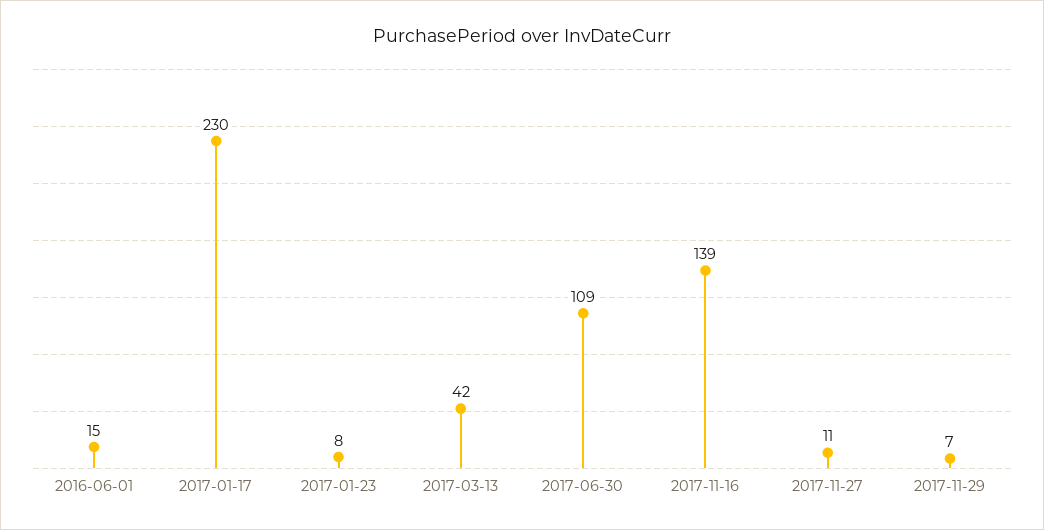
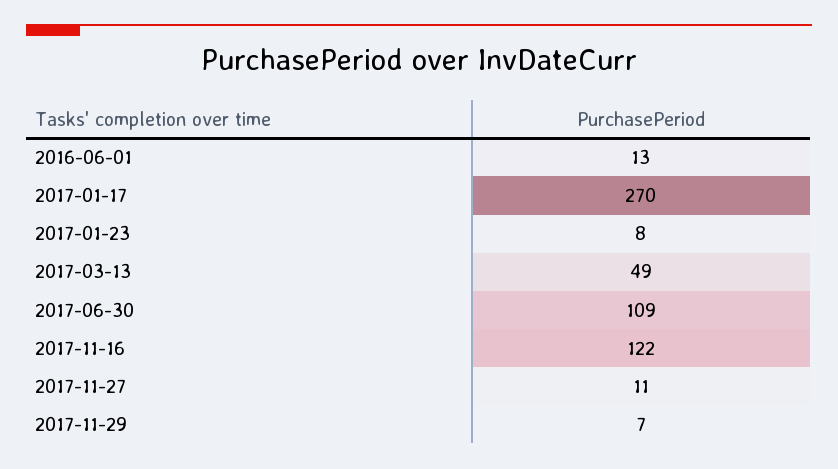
2016-06-01: 15 -> 13
2017-01-17: 230 -> 270
2017-03-13: 42 -> 49
2017-11-16: 139 -> 122

